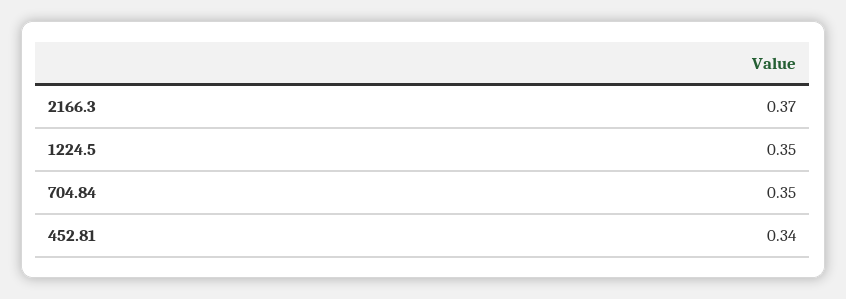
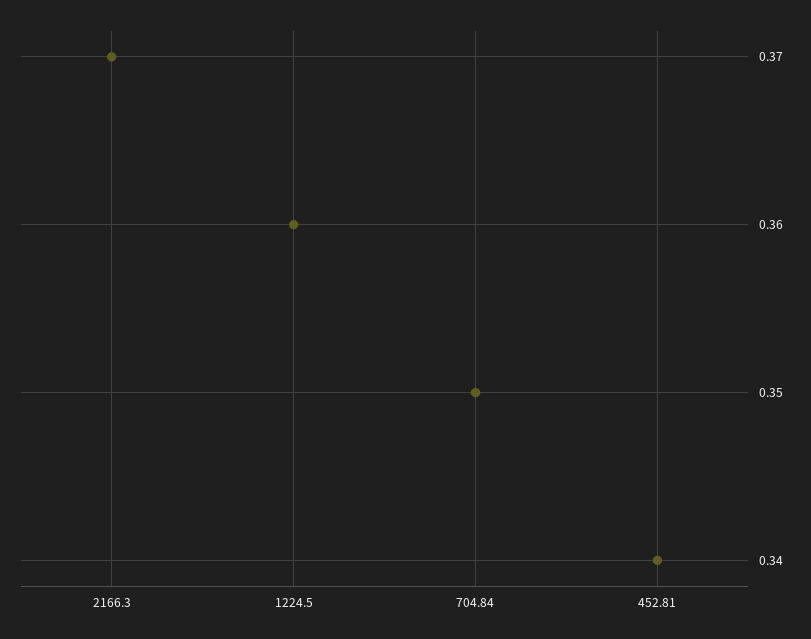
1224.5: 0.35 -> 0.36

